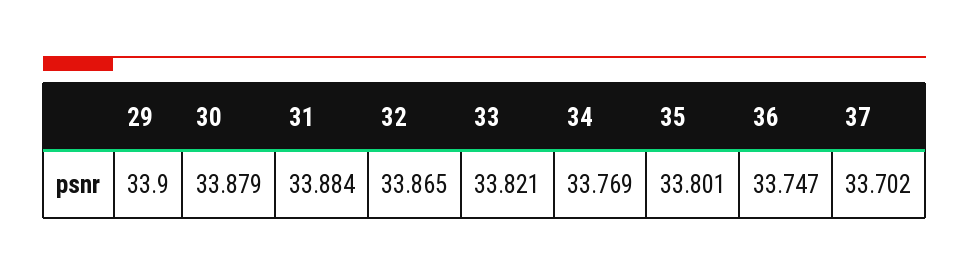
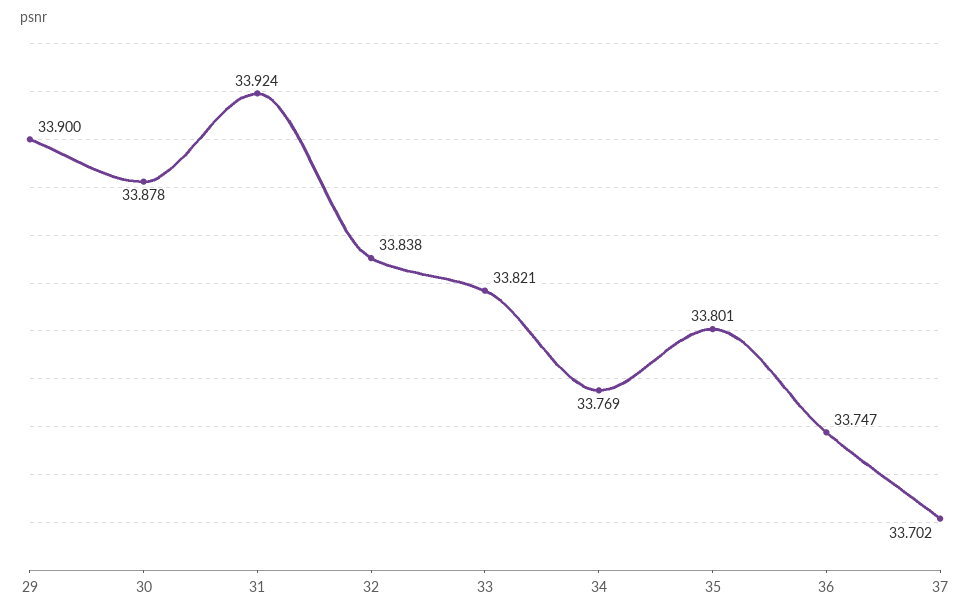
30: 33.879 -> 33.878
31: 33.884 -> 33.924
32: 33.865 -> 33.838

